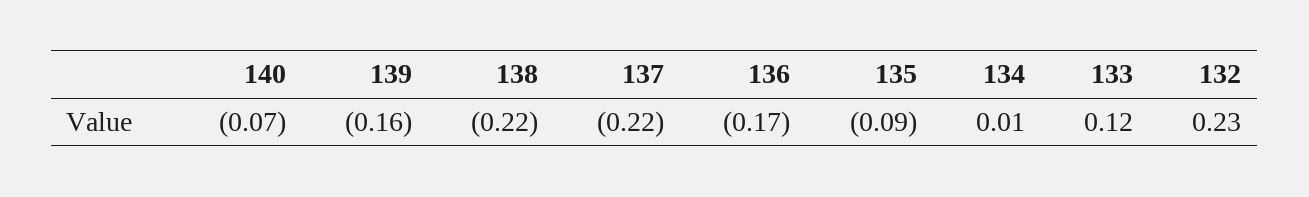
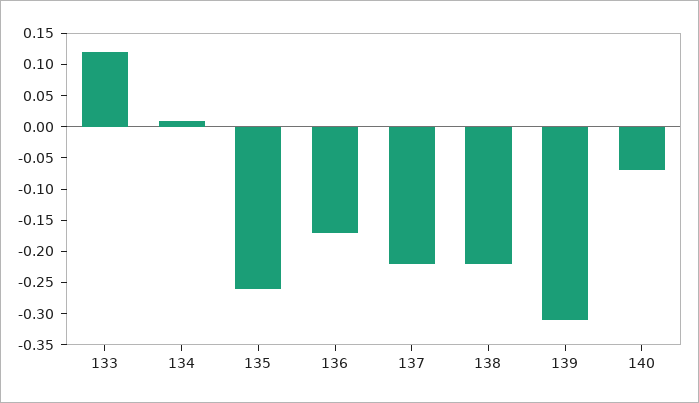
139: -0.16 -> -0.3
135: -0.09 -> -0.25
132: 0.23 -> none

